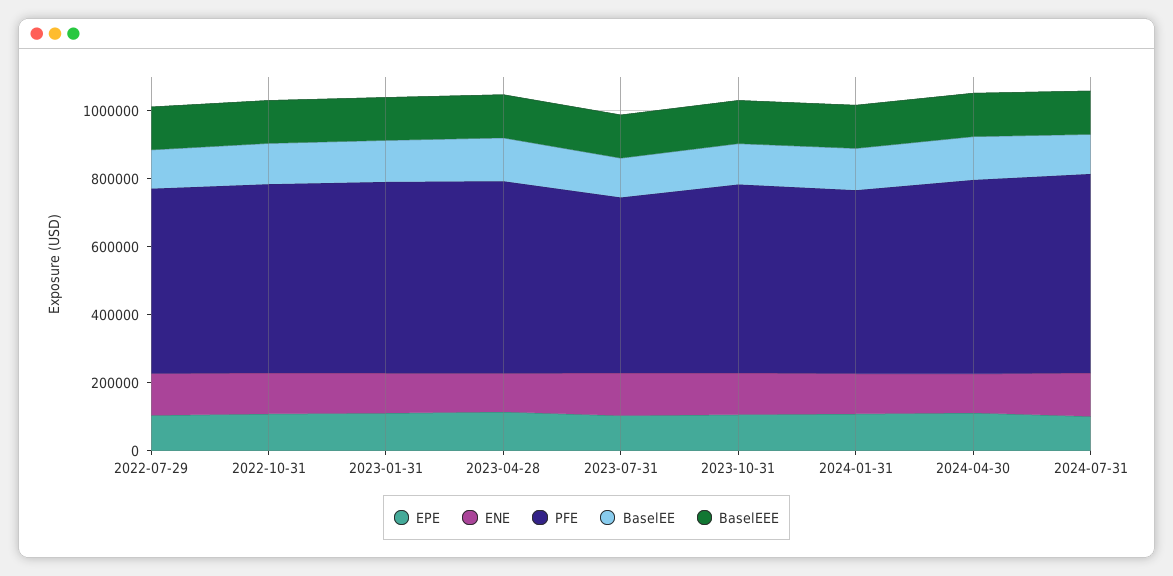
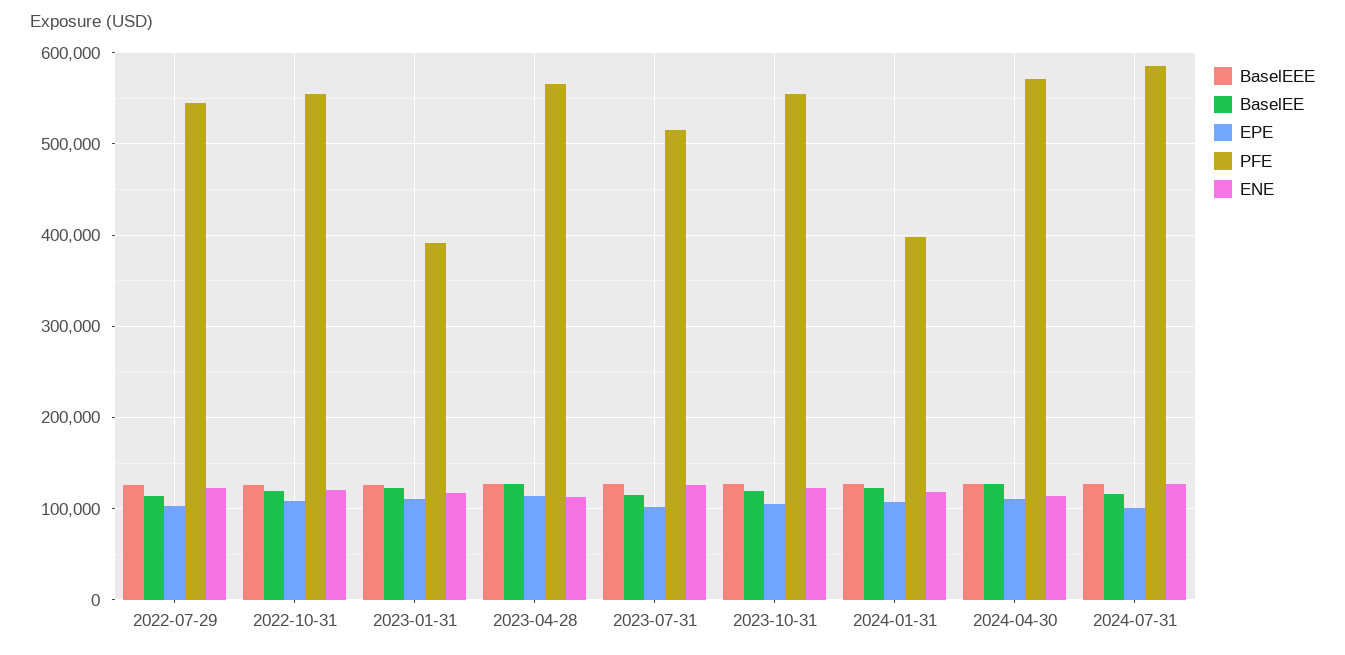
PFE, 2023-01-31: 550000 -> 390000
PFE, 2024-01-31: 550000 -> 400000

